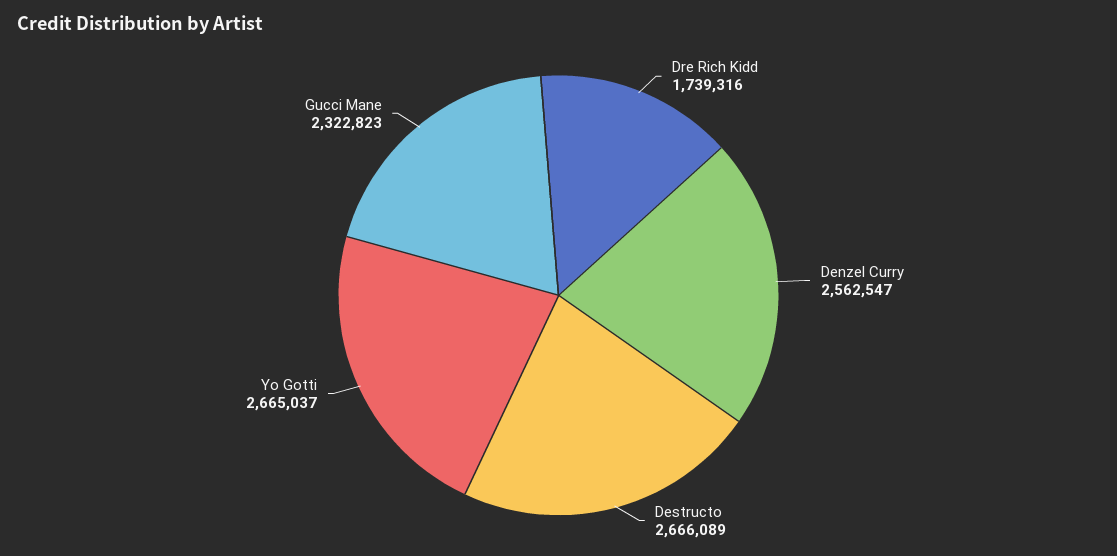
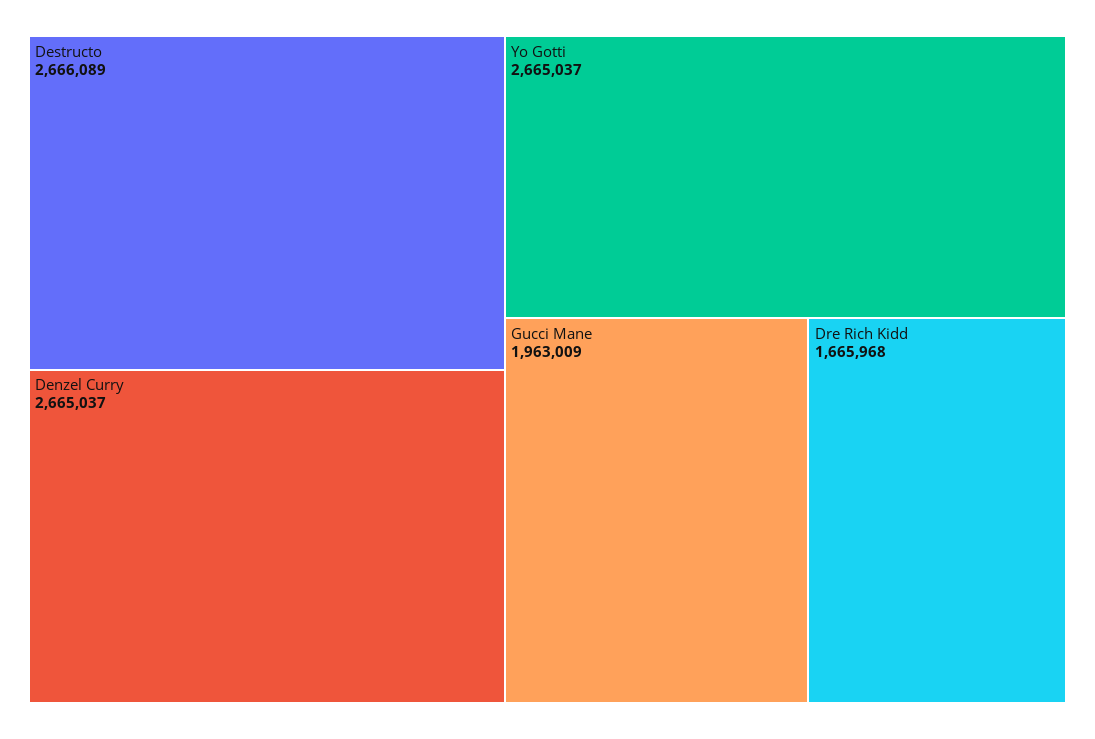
Dre Rich Kidd: 1739316 -> 1665968
Denzel Curry: 2562547 -> 2665037
Gucci Mane: 2322823 -> 1963009

